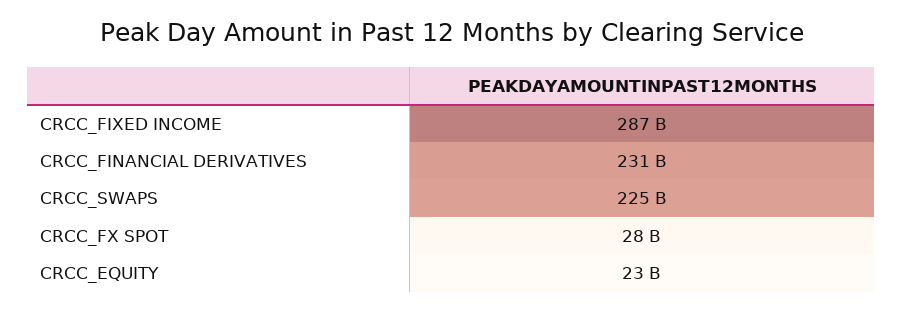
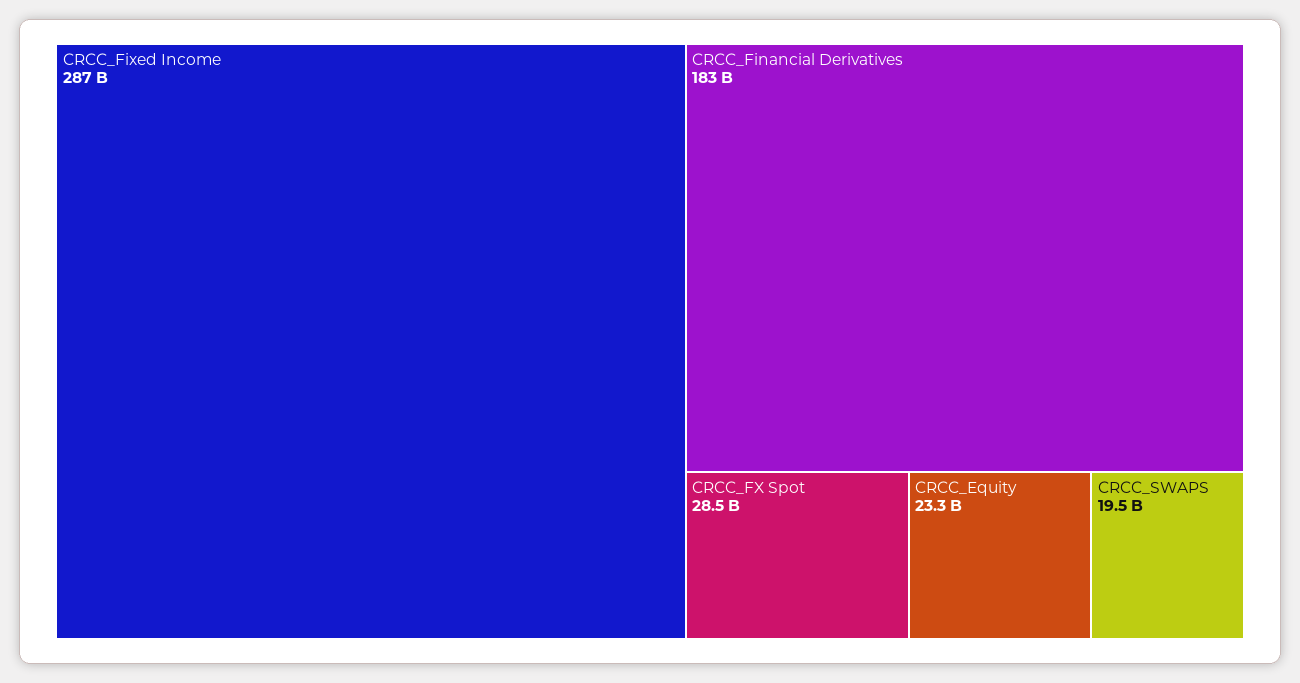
CRCC_FINANCIAL DERIVATIVES: 231000000000 -> 183000000000
CRCC_SWAPS: 225000000000 -> 19500000000

